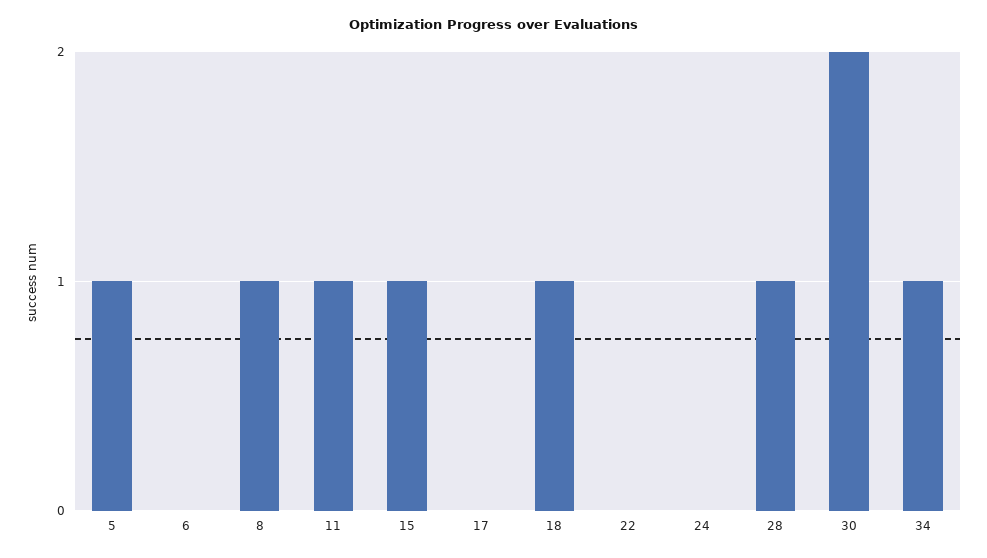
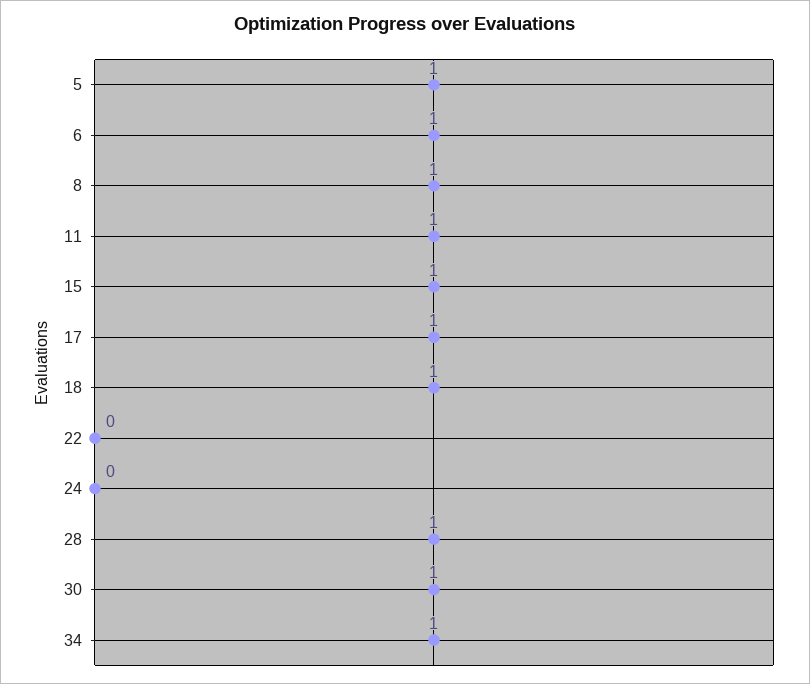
6: 0 -> 1
17: 0 -> 1
30: 2 -> 1

